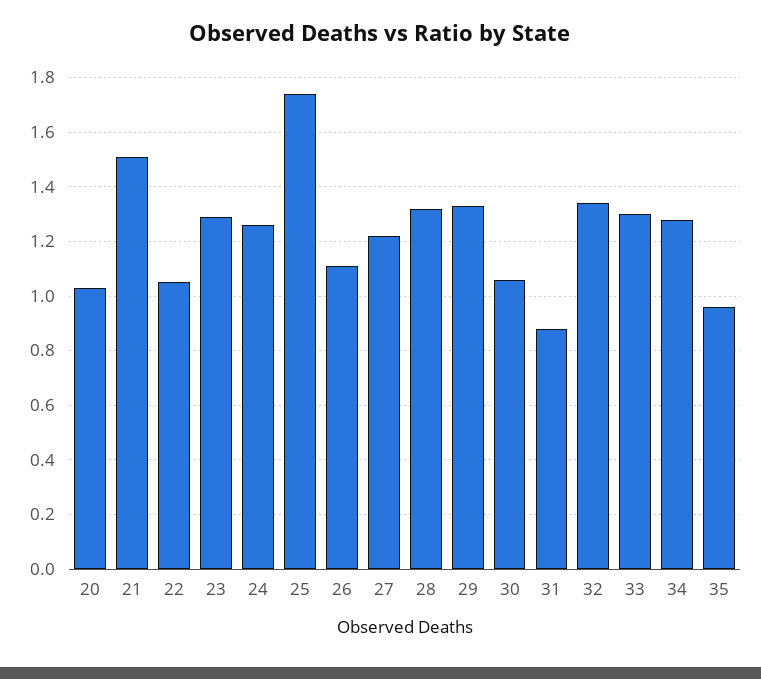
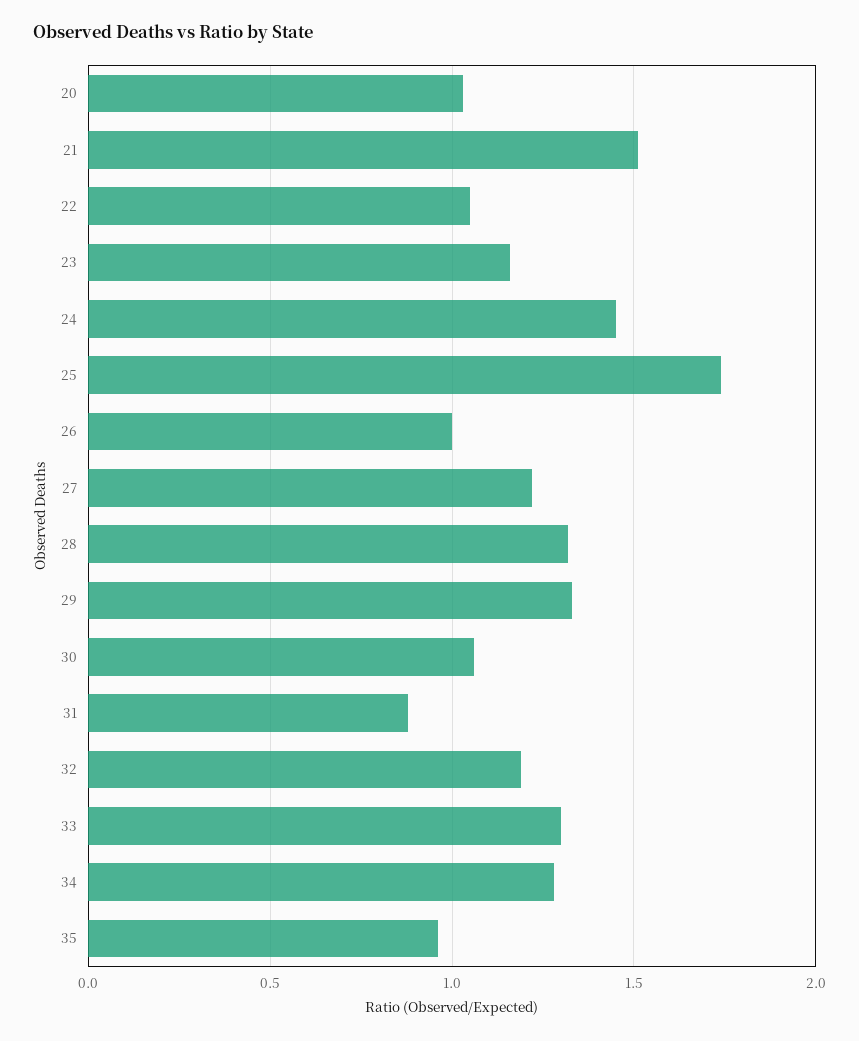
23: 1.3 -> 1.15
24: 1.25 -> 1.45
26: 1.1 -> 1
32: 1.35 -> 1.2

